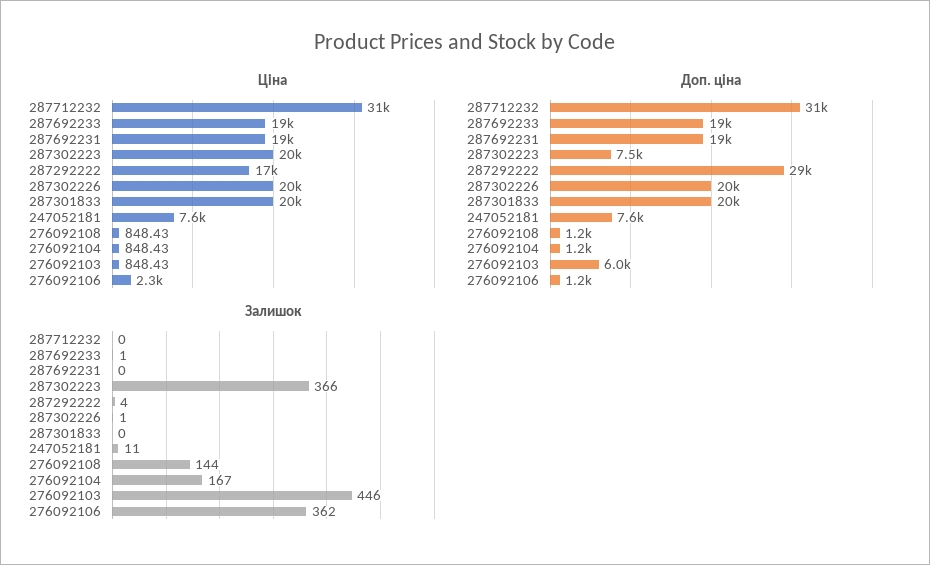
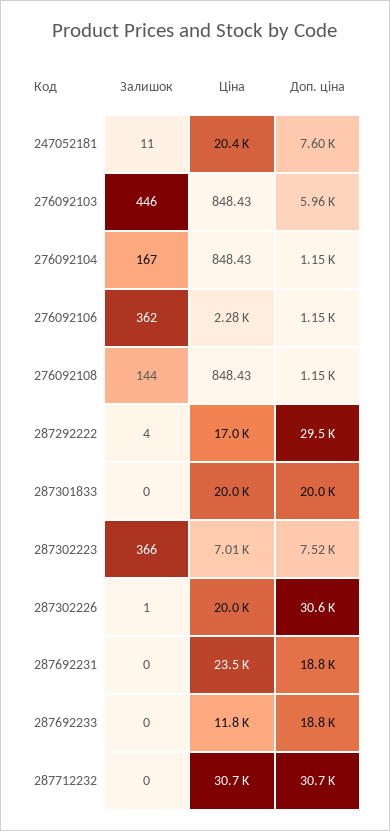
Ціна, 287692233: 19000 -> 11800
Ціна, 287692231: 19000 -> 23500
Ціна, 287302223: 20000 -> 7010
Ціна, 247052181: 7600 -> 20400
Доп. ціна, 287302226: 20000 -> 30600
Залишок, 287692233: 1 -> 0

